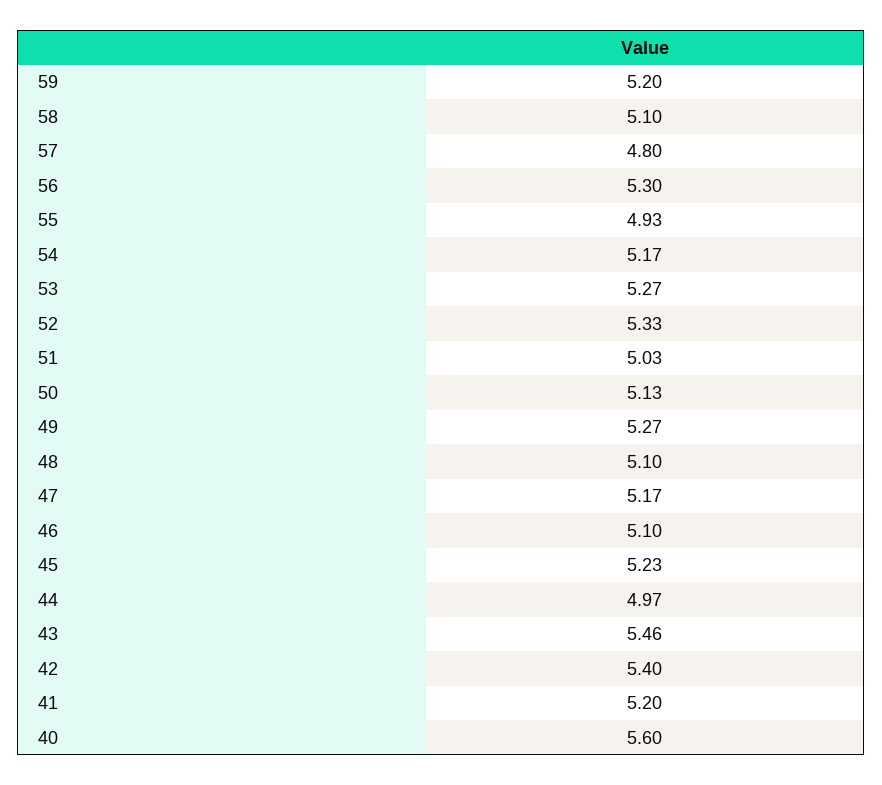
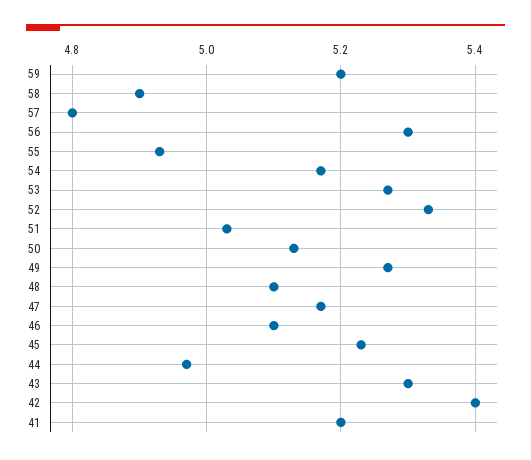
58: 5.1 -> 4.9
43: 5.46 -> 5.3
40: 5.6 -> none

